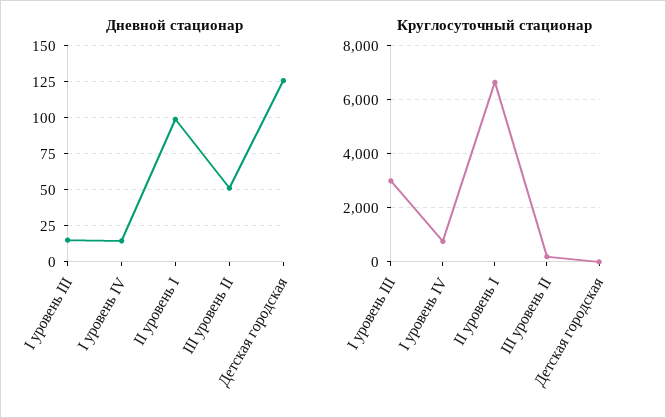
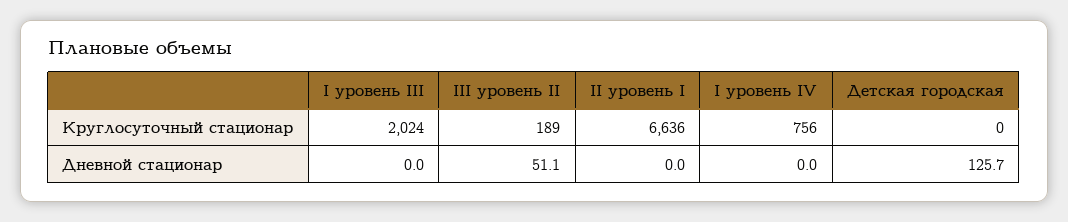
Дневной стационар, I уровень III: 15 -> 0
Дневной стационар, I уровень IV: 15 -> 0
Дневной стационар, II уровень I: 100 -> 0
Круглосуточный стационар, I уровень III: 3000 -> 2024

